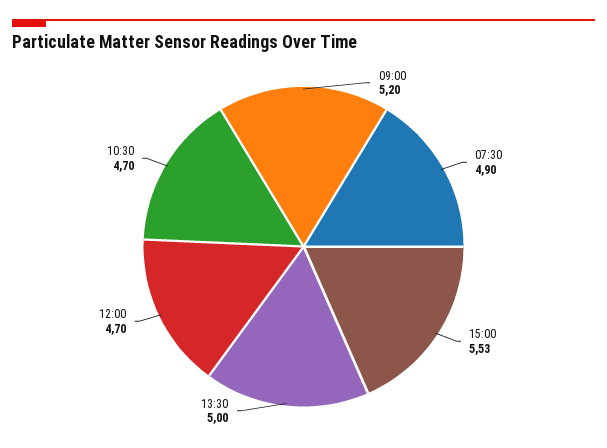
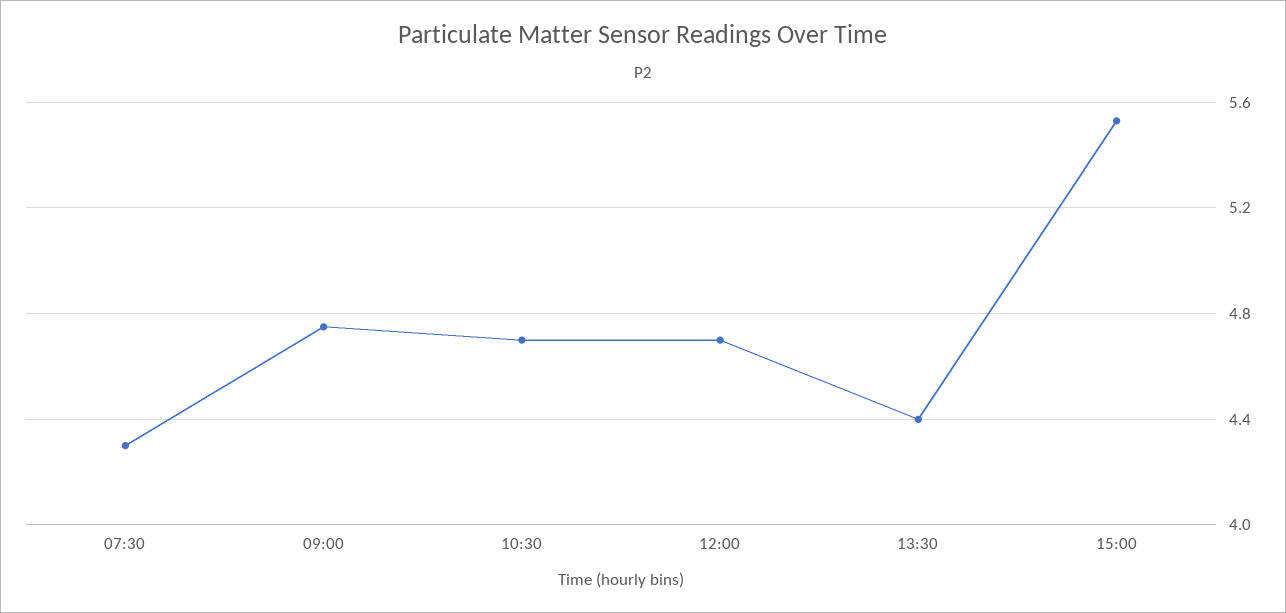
09:00: 5.2 -> 4.75
07:30: 4.9 -> 4.3
13:30: 5 -> 4.4

